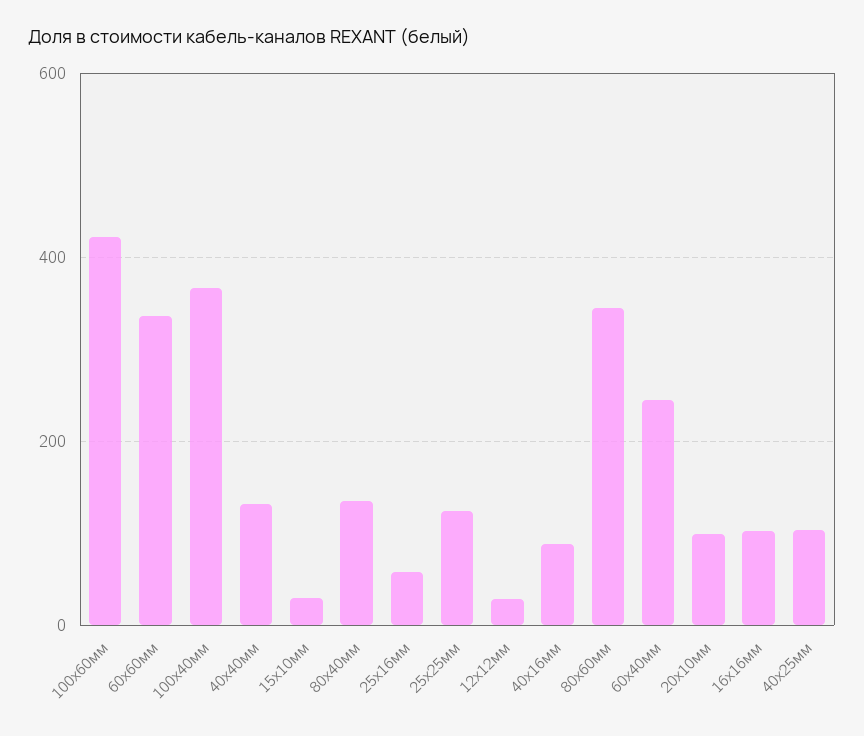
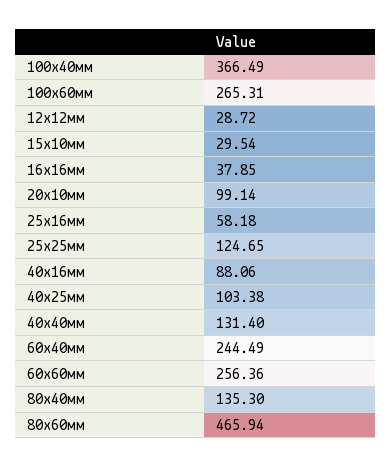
100х60мм: 420 -> 265.31
60х60мм: 340 -> 256.36
80х60мм: 340 -> 465.94
16х16мм: 100 -> 37.85

